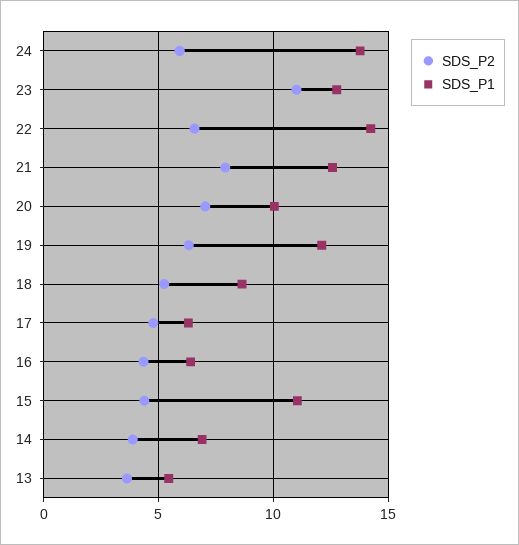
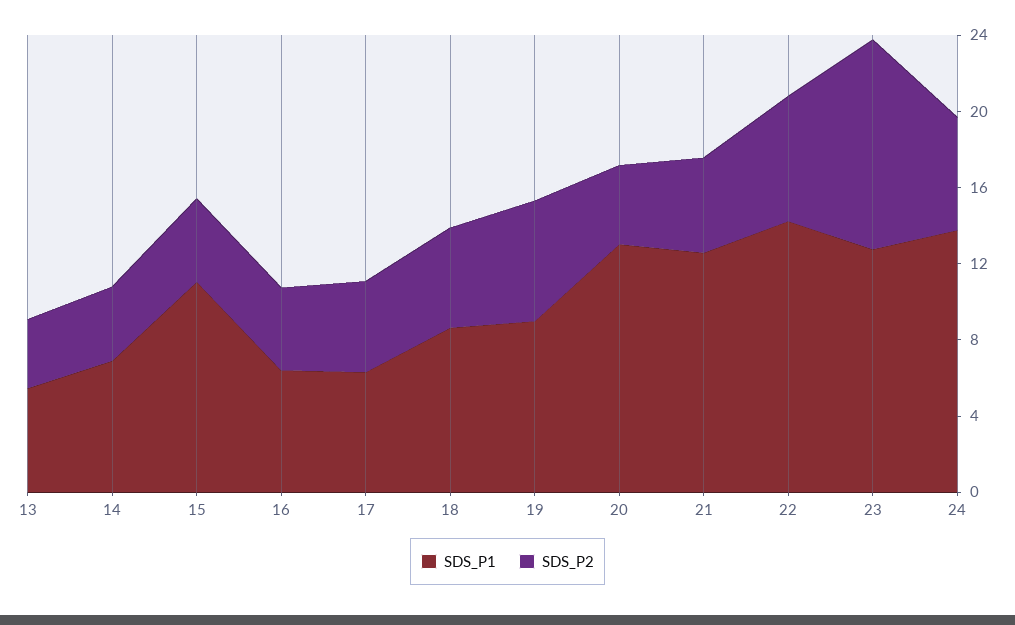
SDS_P2, 21: 8 -> 5
SDS_P2, 20: 7 -> 4
SDS_P1, 20: 10 -> 13
SDS_P1, 19: 12 -> 9

